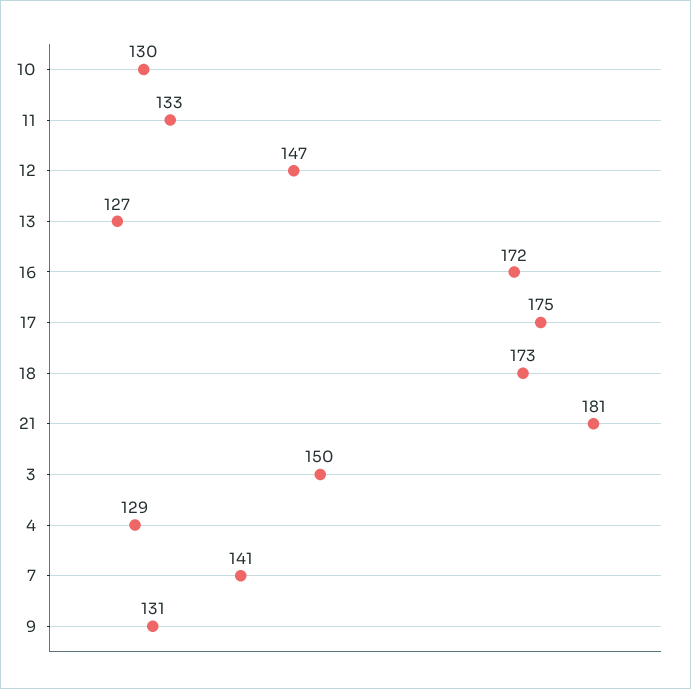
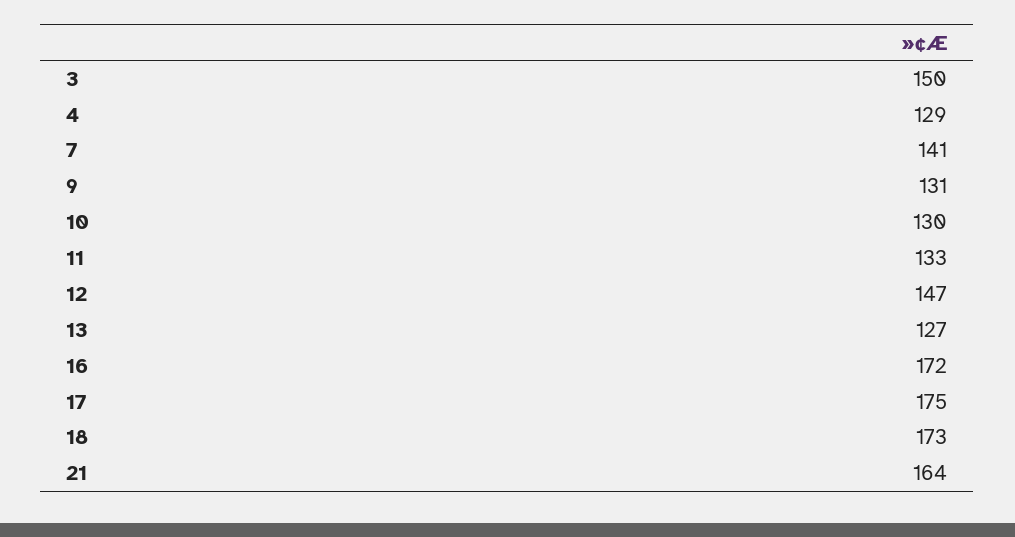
21: 181 -> 164

